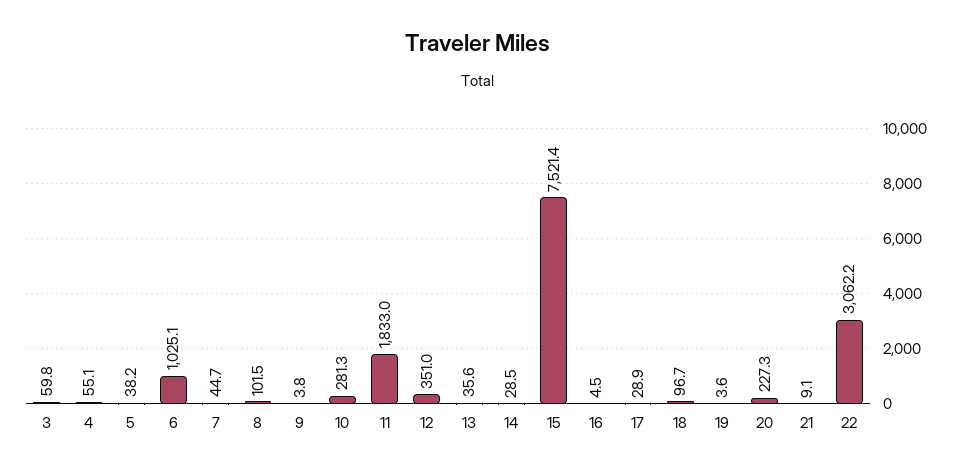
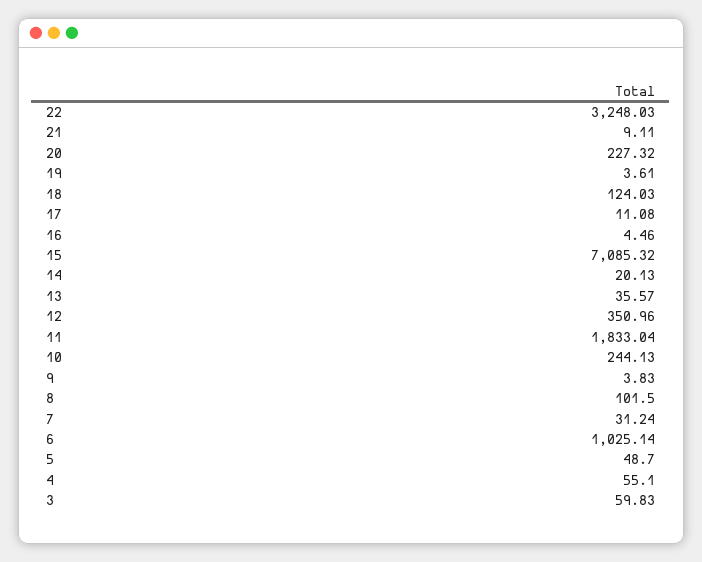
5: 38.2 -> 48.7
7: 44.7 -> 31.24
10: 281.3 -> 244.13
14: 28.5 -> 20.13
15: 7521.4 -> 7085.32
17: 28.9 -> 11.08
18: 96.7 -> 124.03
22: 3062.2 -> 3248.03

